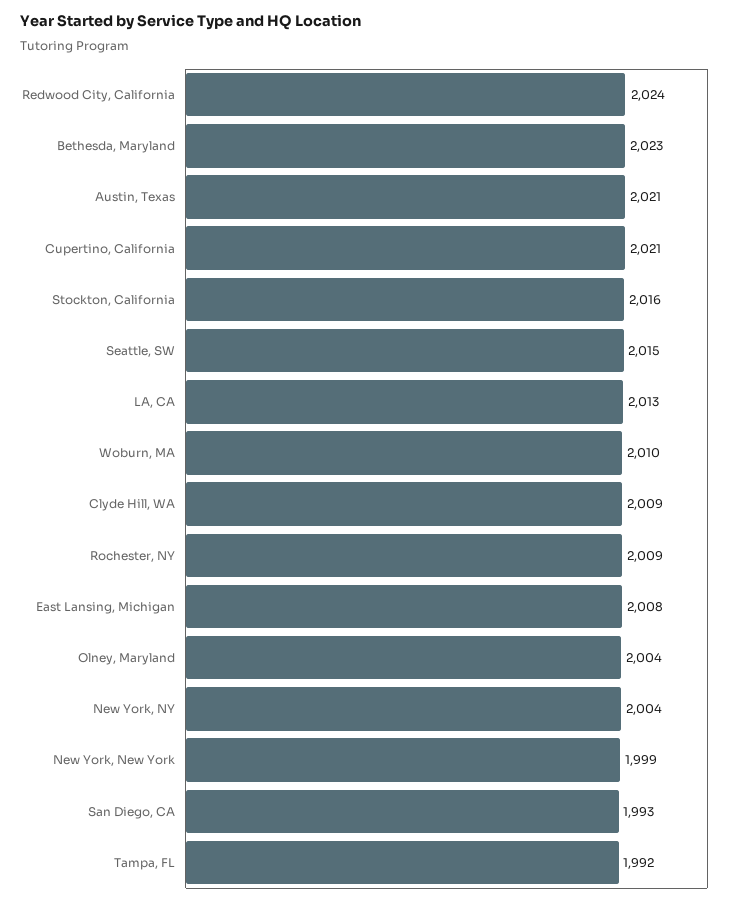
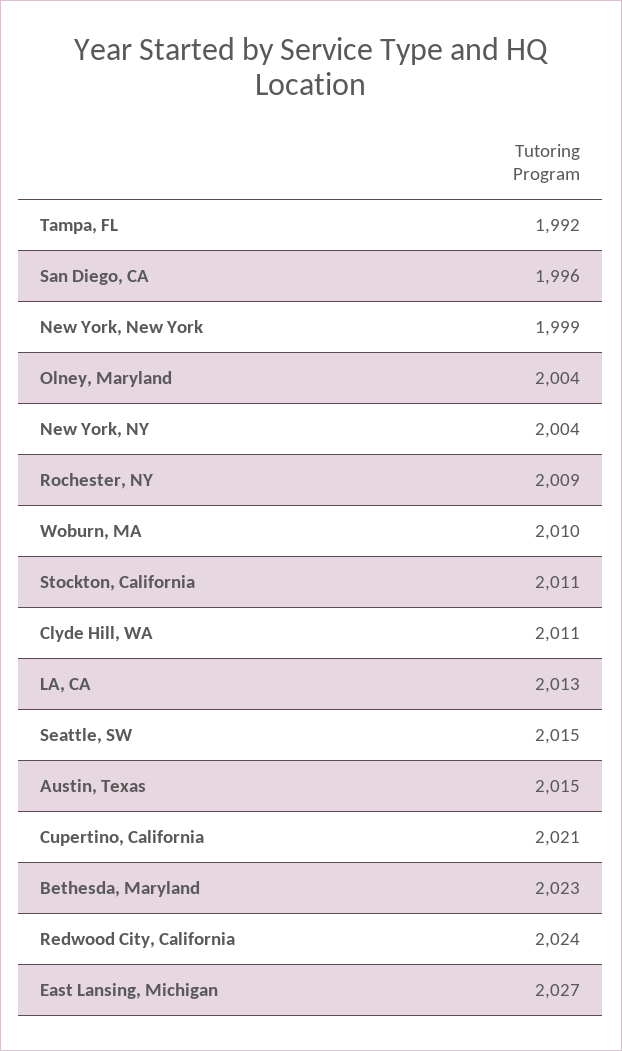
Austin, Texas: 2021 -> 2015
Stockton, California: 2016 -> 2011
Clyde Hill, WA: 2009 -> 2011
East Lansing, Michigan: 2008 -> 2027
San Diego, CA: 1993 -> 1996

